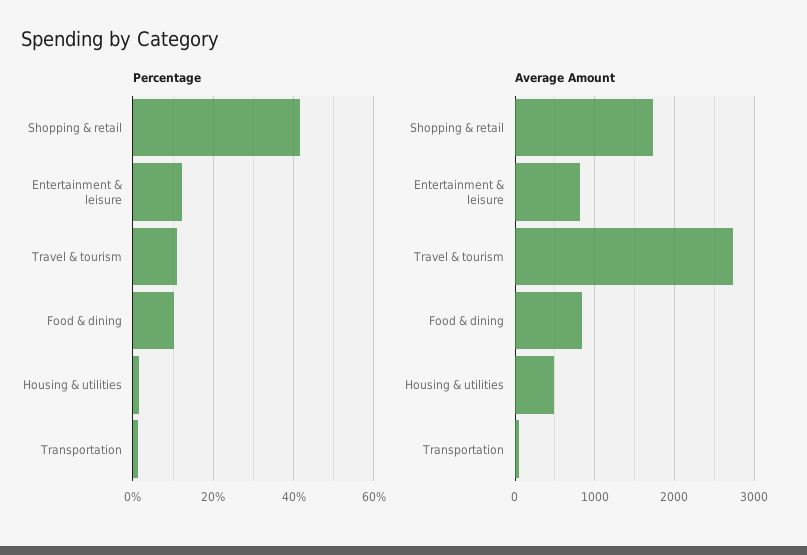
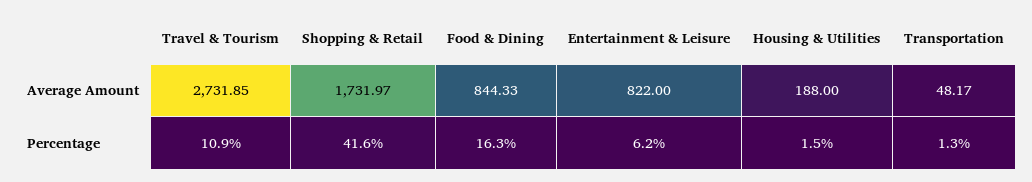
Percentage, Entertainment & leisure: 12 -> 6.2
Percentage, Food & dining: 10 -> 16.3
Average Amount, Housing & utilities: 500 -> 188

